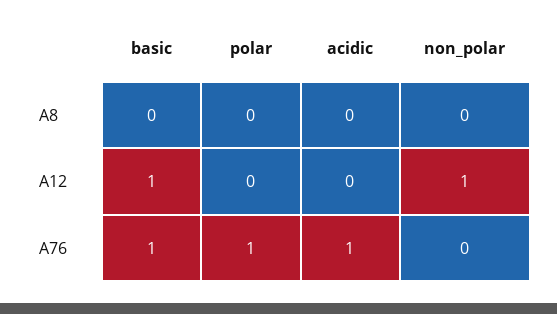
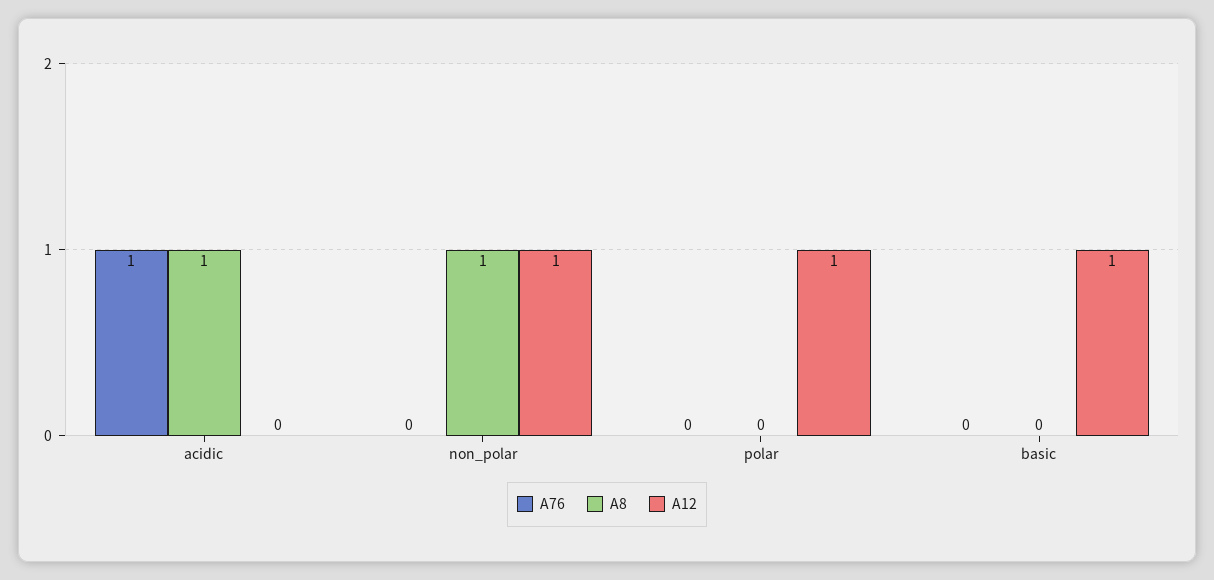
A8, acidic: 0 -> 1
A8, non_polar: 0 -> 1
A12, polar: 0 -> 1
A76, basic: 1 -> 0
A76, polar: 1 -> 0

